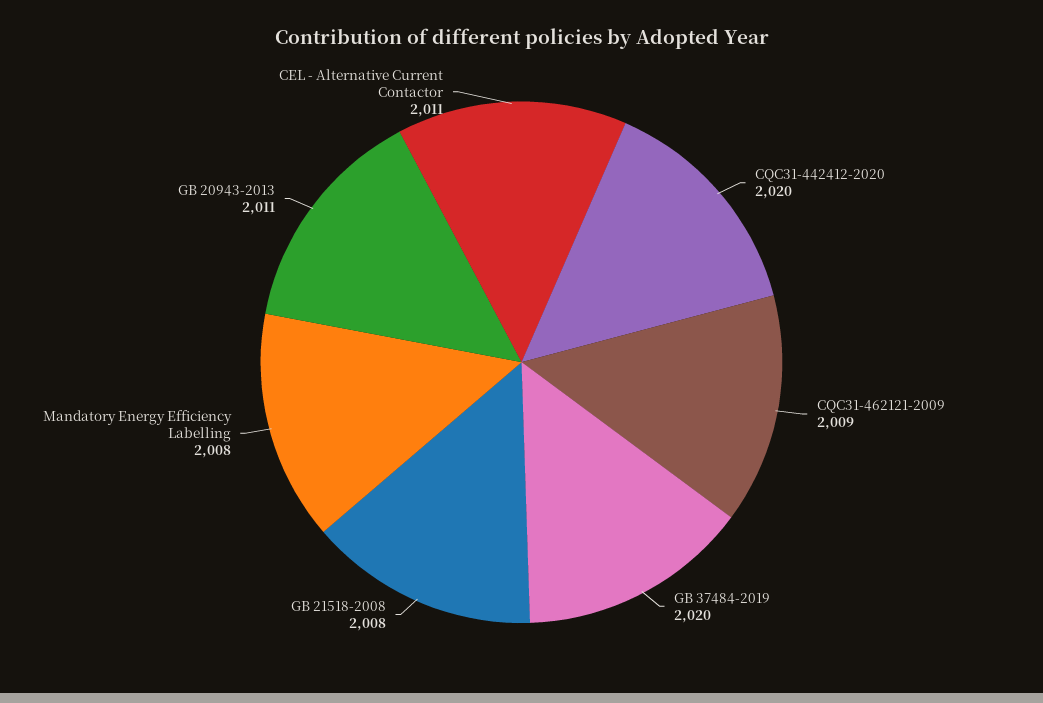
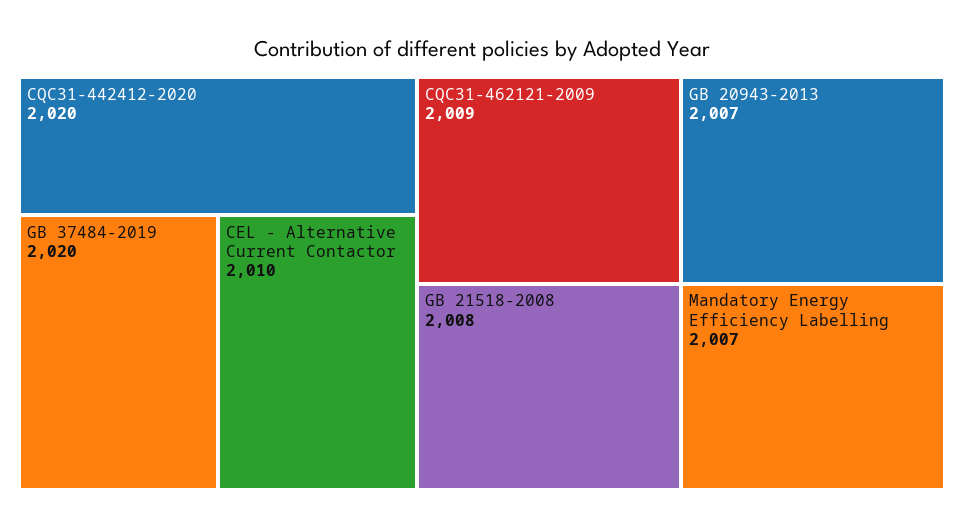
Mandatory Energy Efficiency Labelling: 2008 -> 2007
GB 20943-2013: 2011 -> 2007
CEL - Alternative Current Contactor: 2011 -> 2010

